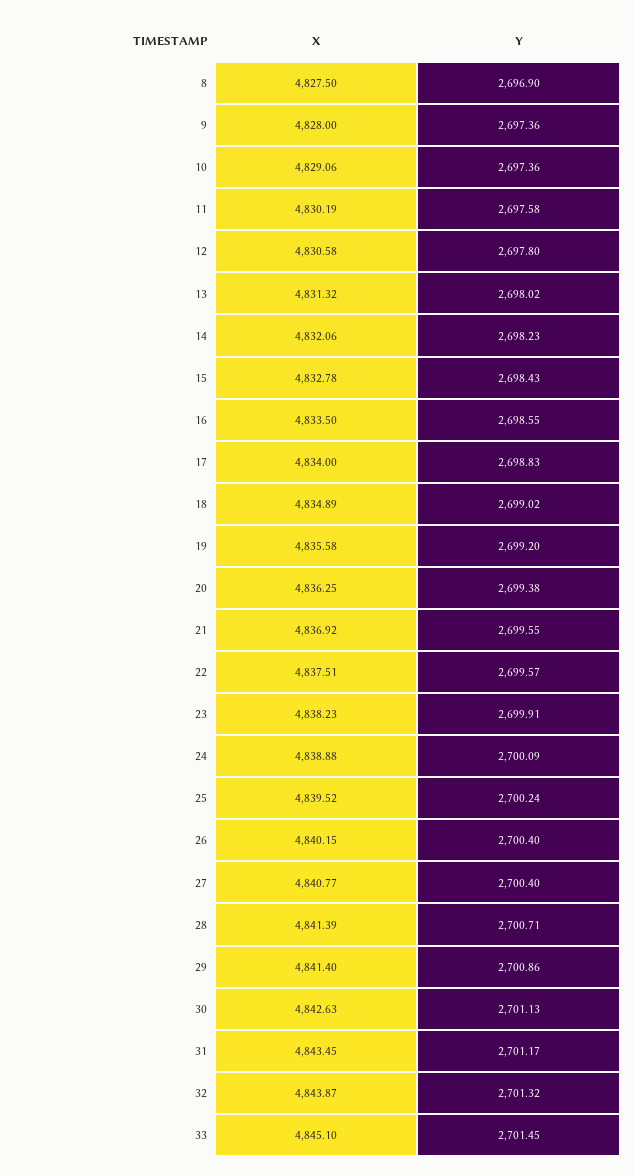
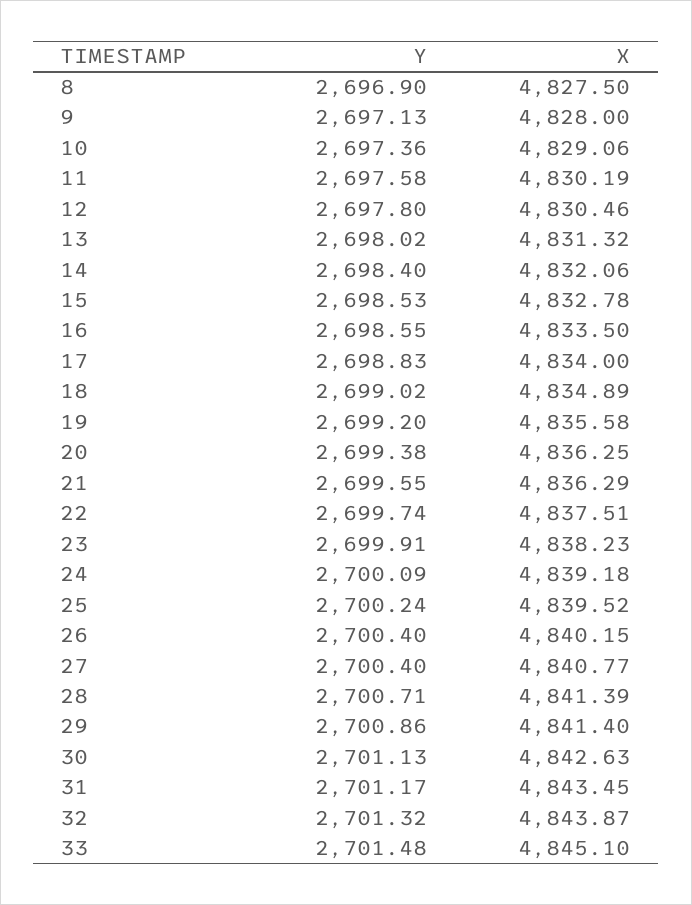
Y, 9: 2697.36 -> 2697.13
X, 12: 4830.58 -> 4830.46
Y, 14: 2698.23 -> 2698.4
Y, 15: 2698.43 -> 2698.53
X, 21: 4836.92 -> 4836.29
Y, 22: 2699.57 -> 2699.74
X, 24: 4838.88 -> 4839.18
Y, 33: 2701.45 -> 2701.48

